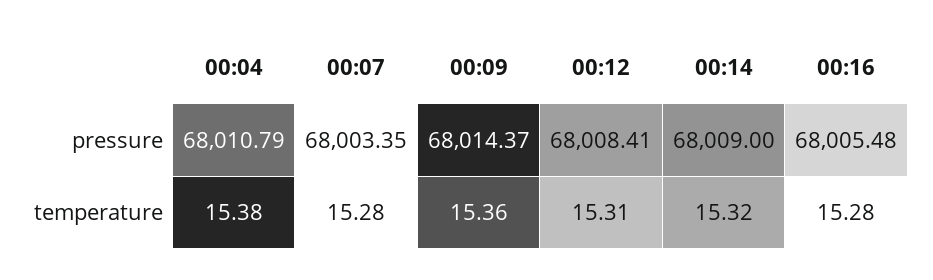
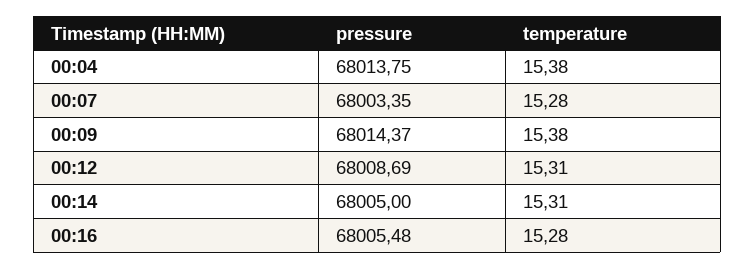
00:04, pressure: 68010.79 -> 68013.75
00:12, pressure: 68008.41 -> 68008.69
00:14, pressure: 68009 -> 68005
00:09, temperature: 15.36 -> 15.38
00:14, temperature: 15.32 -> 15.31

